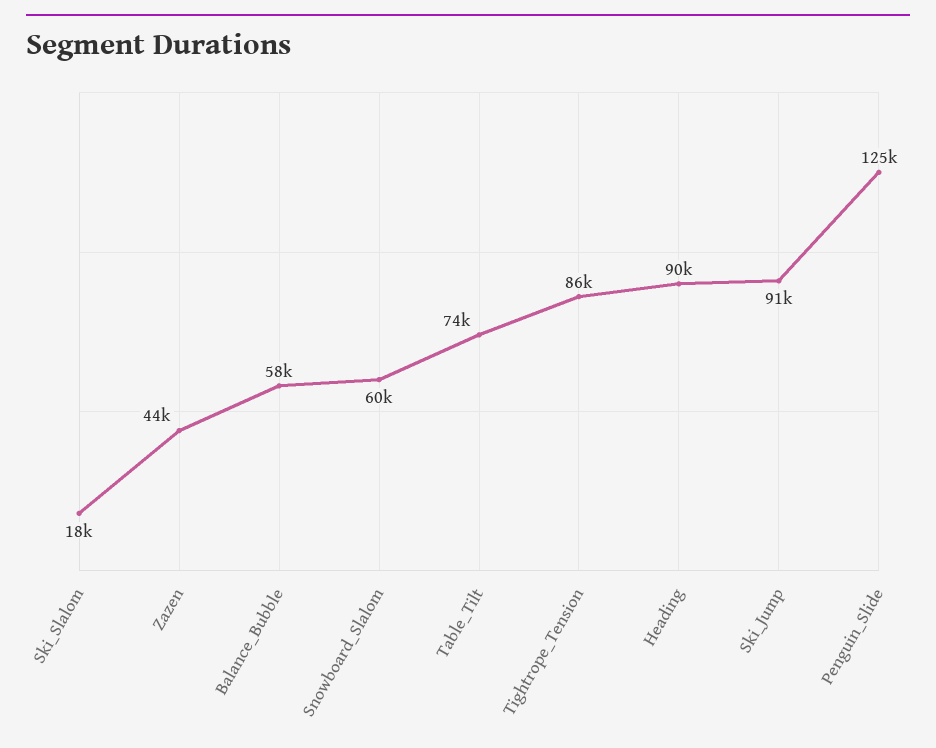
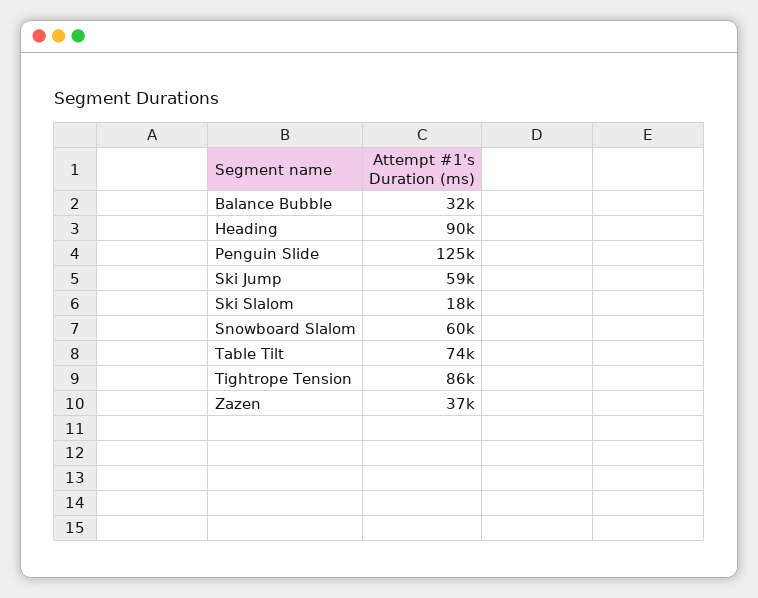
Zazen: 44000 -> 37000
Balance_Bubble: 58000 -> 32000
Ski_Jump: 91000 -> 59000

